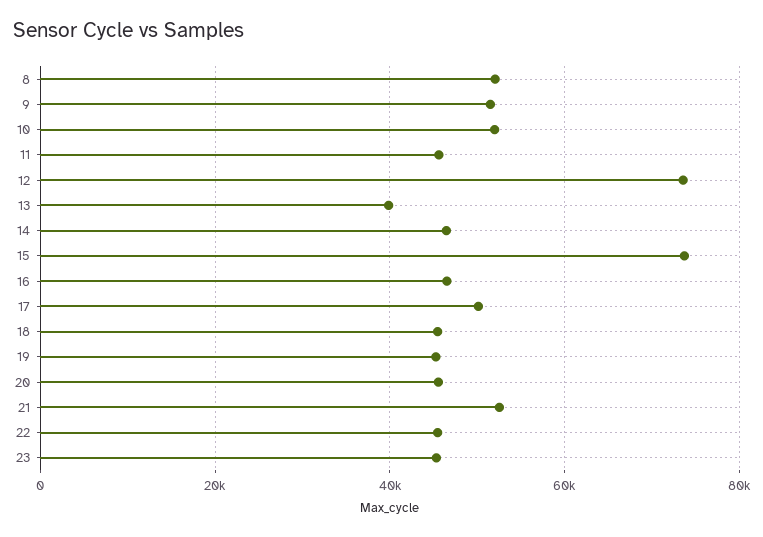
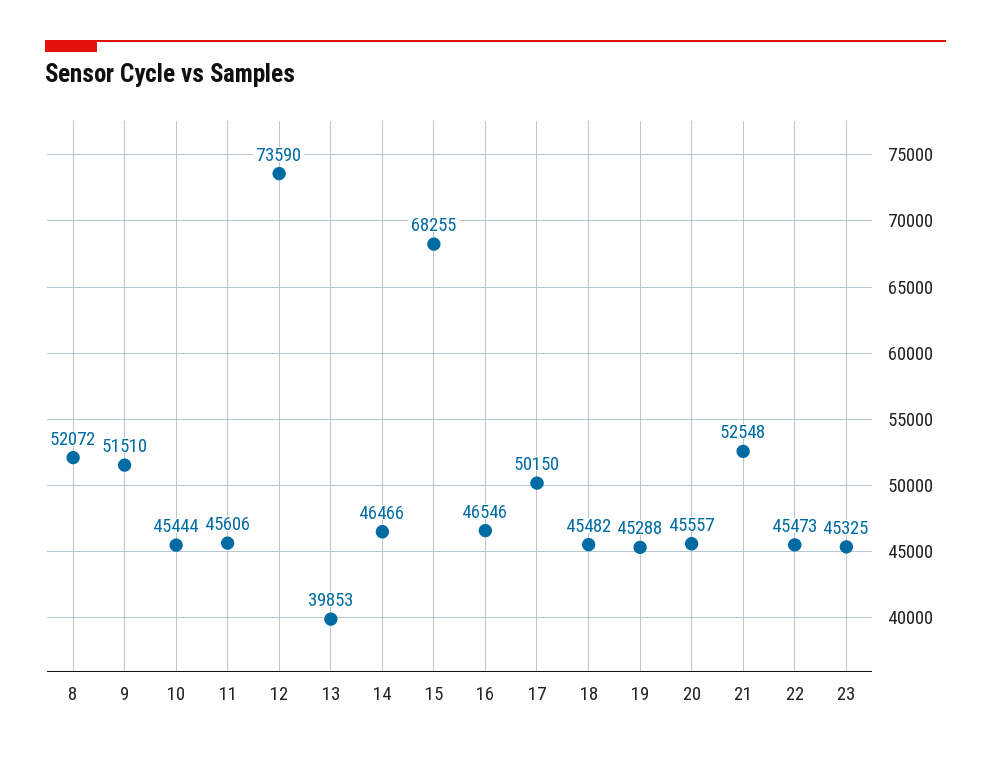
10: 52000 -> 45444
15: 74000 -> 68255

